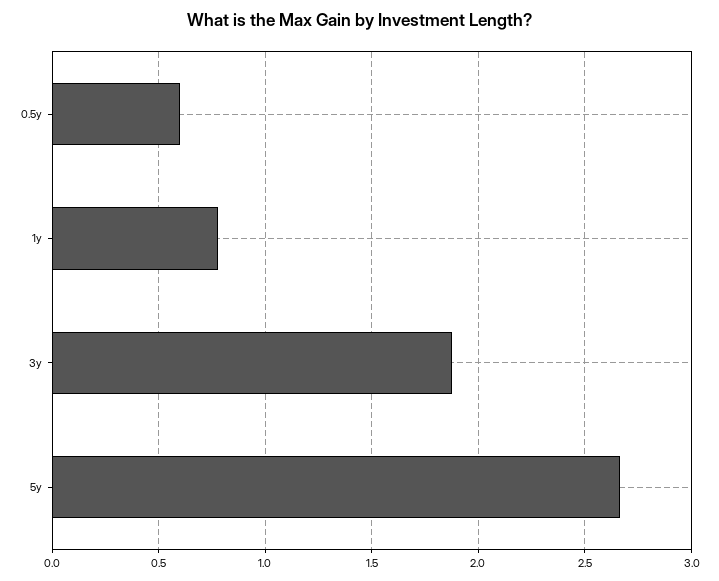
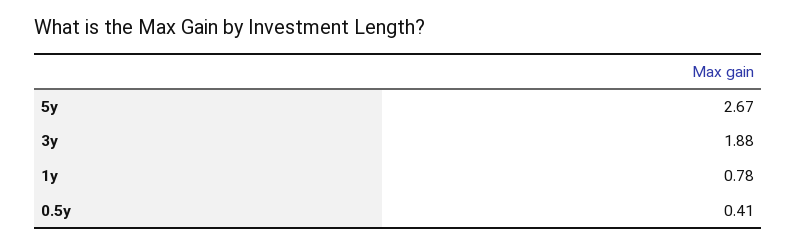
0.5y: 0.6 -> 0.41

